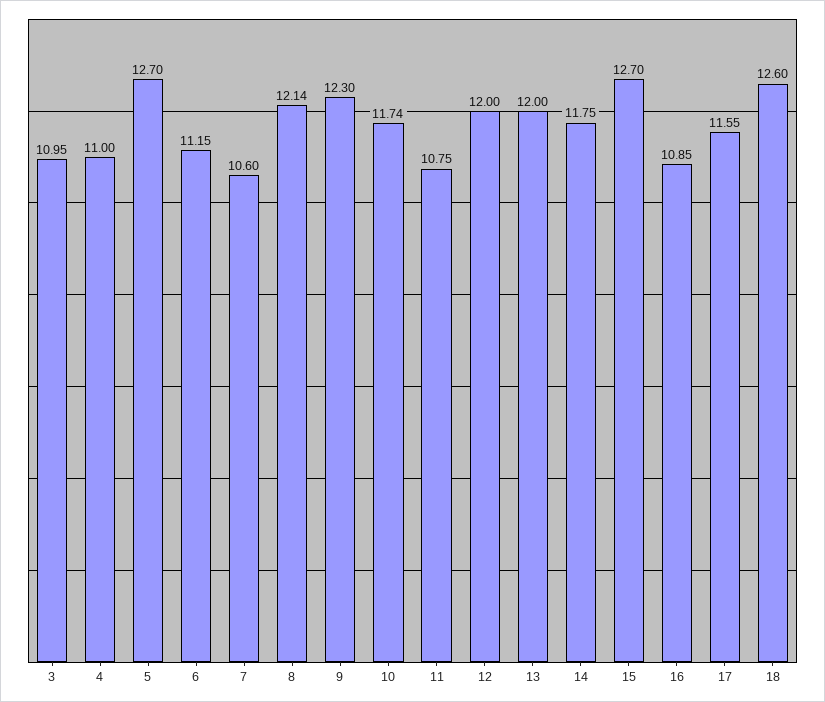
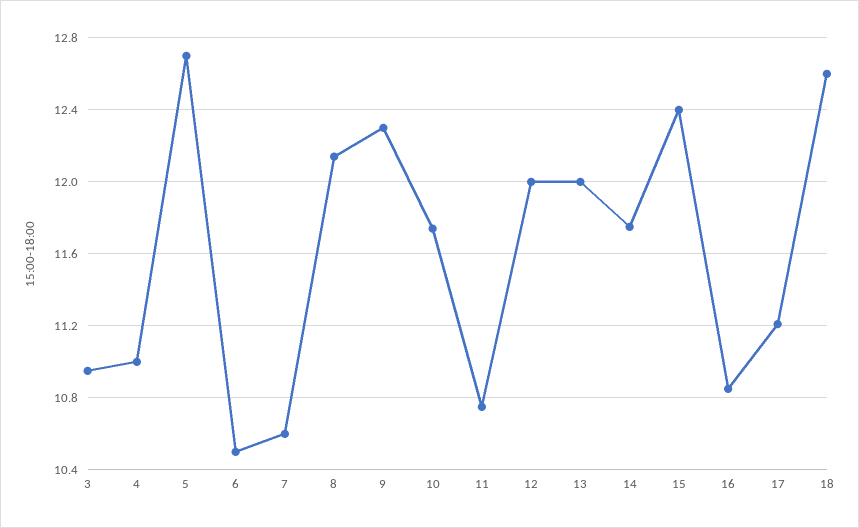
6: 11.15 -> 10.5
15: 12.7 -> 12.4
17: 11.55 -> 11.2

